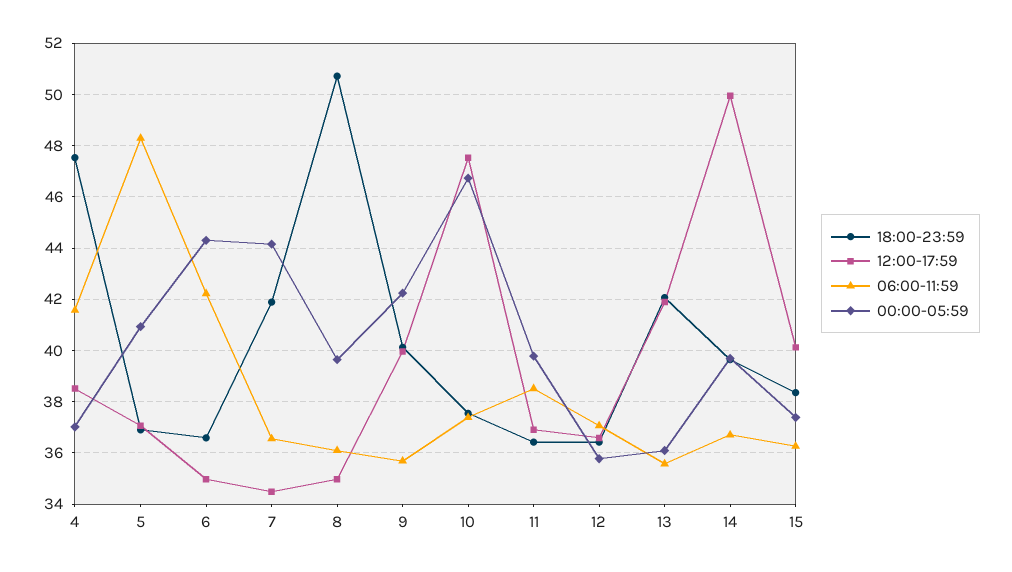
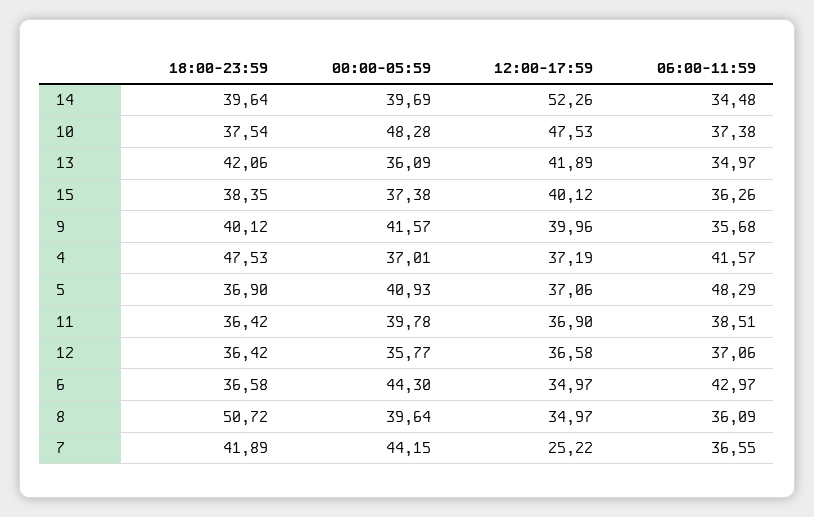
12:00-17:59, 4: 38.5 -> 37.19
06:00-11:59, 6: 42.25 -> 42.97
12:00-17:59, 7: 34.5 -> 25.22
00:00-05:59, 9: 42.25 -> 41.57
00:00-05:59, 10: 46.75 -> 48.28
06:00-11:59, 13: 35.5 -> 34.97
12:00-17:59, 14: 50 -> 52.26
06:00-11:59, 14: 36.75 -> 34.48

